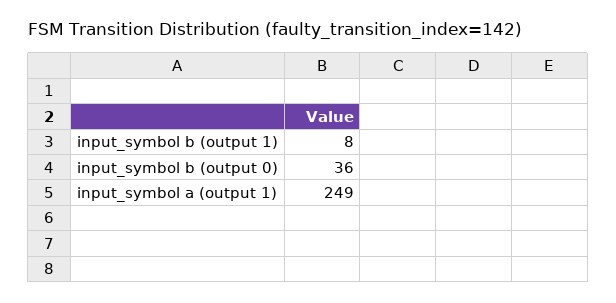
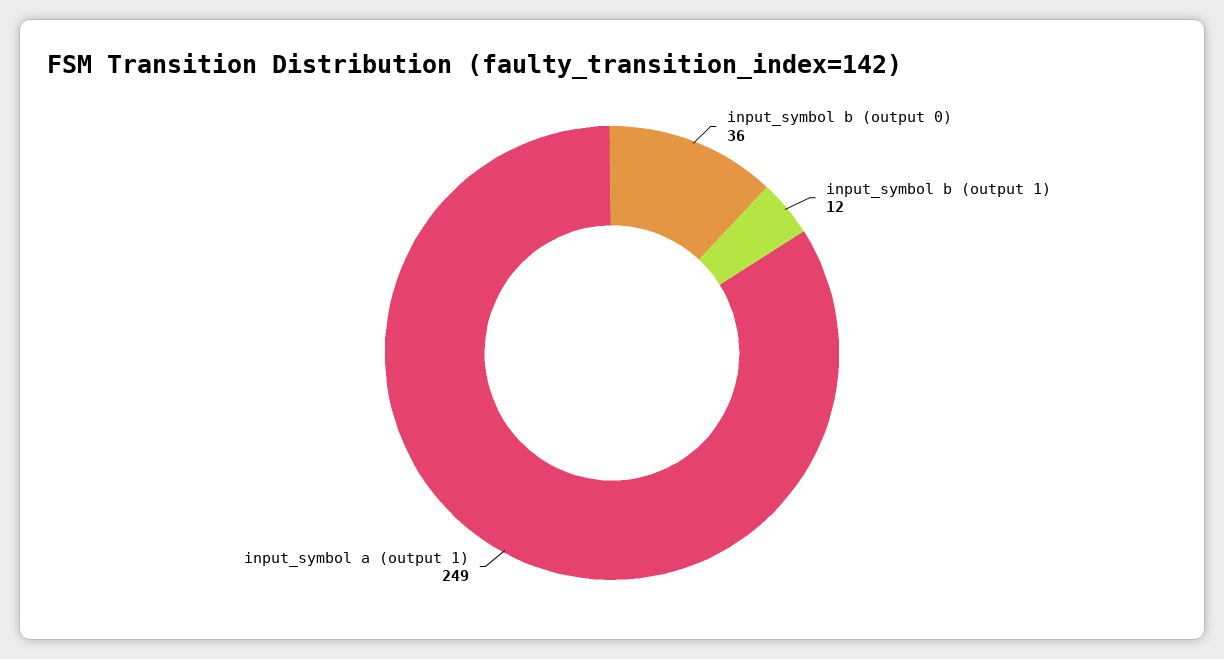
input_symbol b (output 1): 8 -> 12

